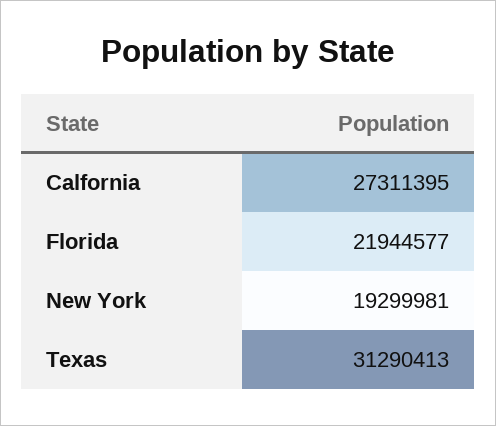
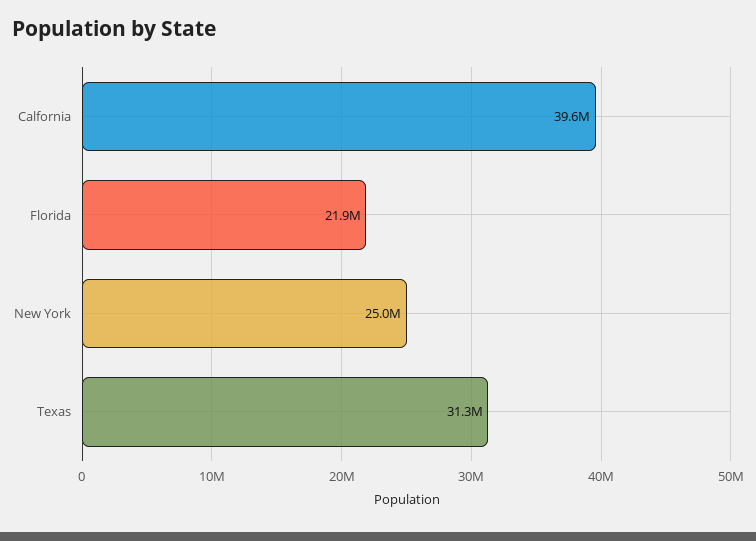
Calfornia: 27311395 -> 39600000
New York: 19299981 -> 25000000

